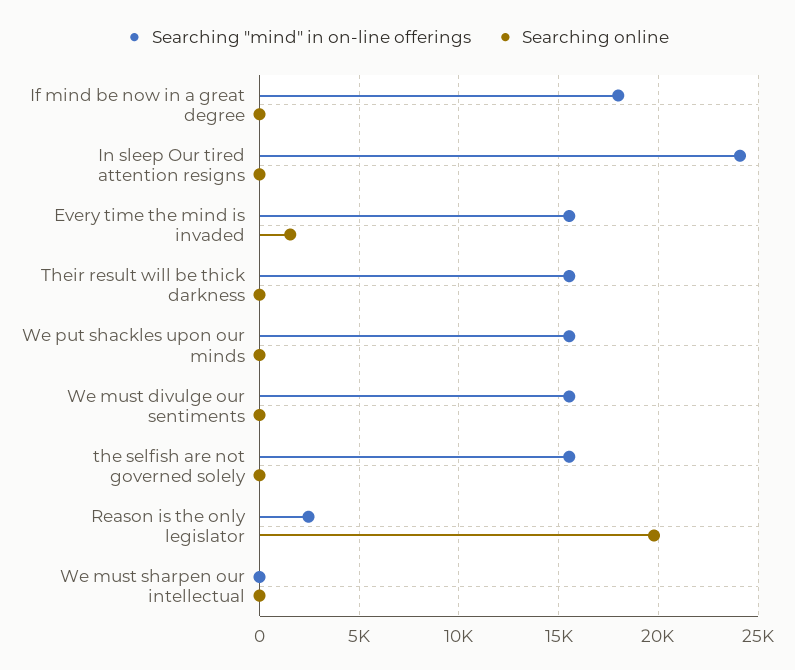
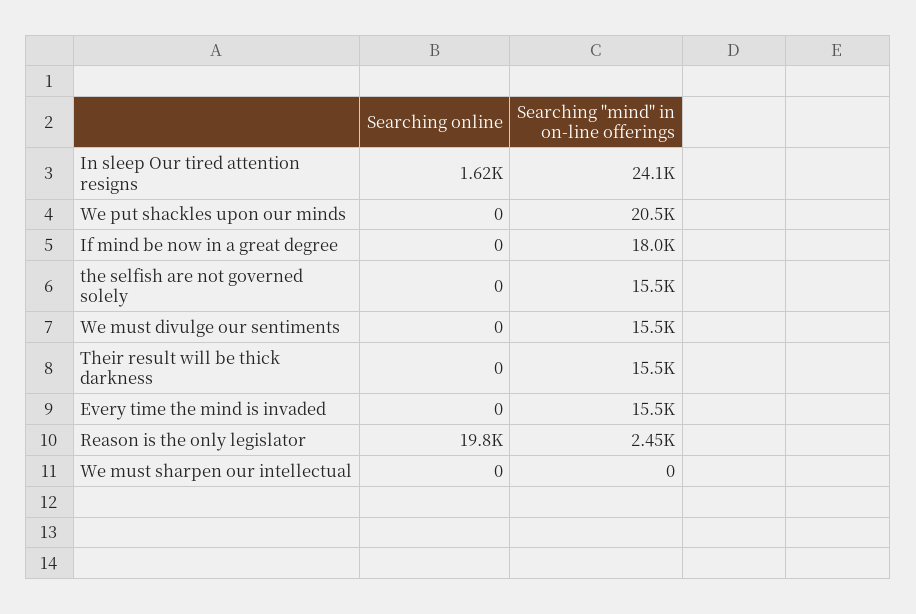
Searching online, In sleep Our tired attention resigns: 0 -> 1620
Searching online, Every time the mind is invaded: 1500 -> 0
Searching "mind" in on-line offerings, We put shackles upon our minds: 15500 -> 20500

